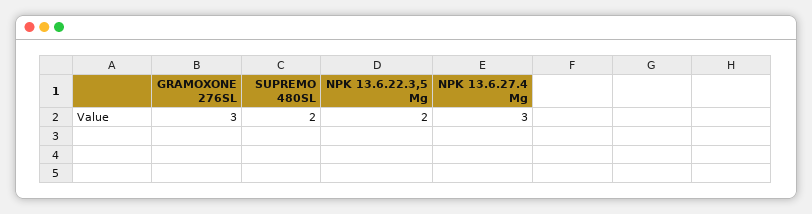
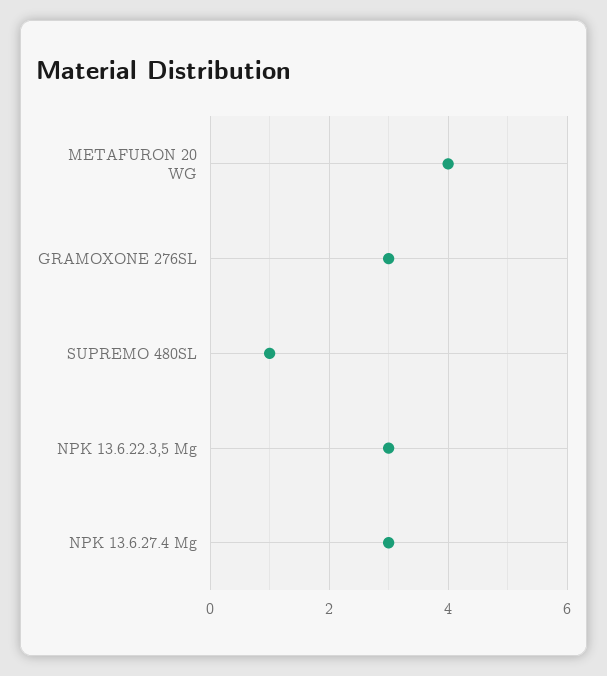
SUPREMO 480SL: 2 -> 1
NPK 13.6.22.3,5 Mg: 2 -> 3
METAFURON 20 WG: none -> 4

